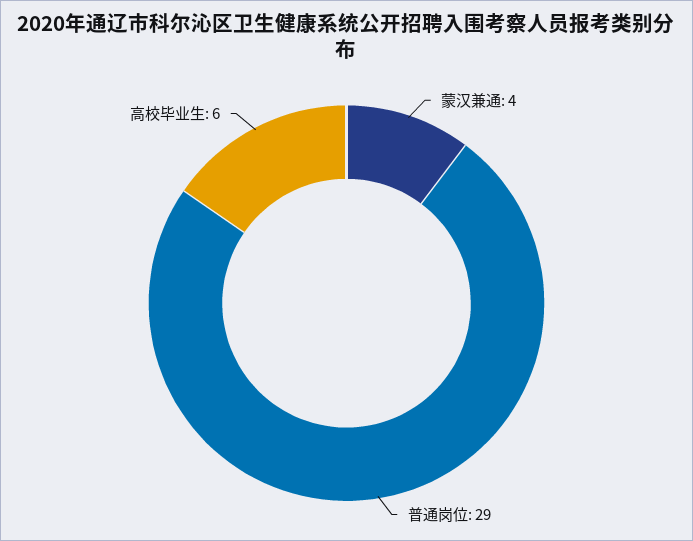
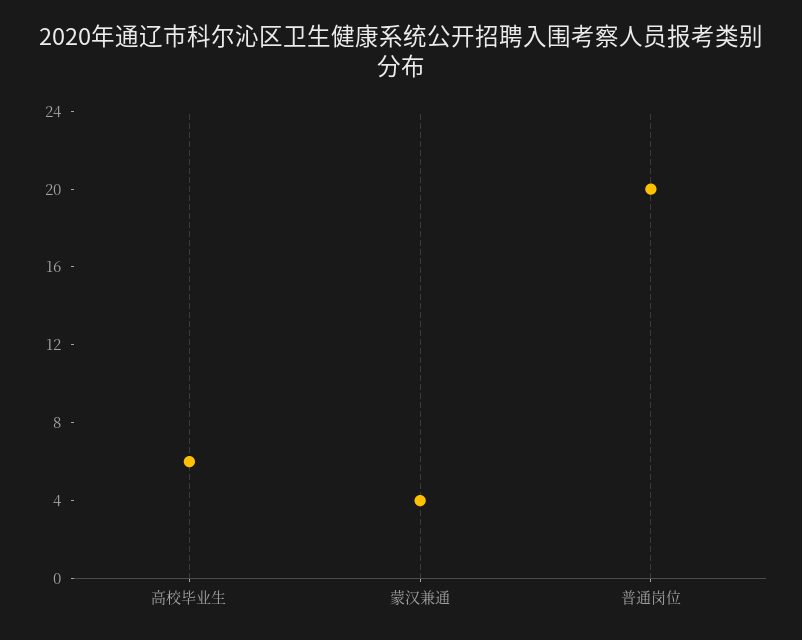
普通岗位: 29 -> 20

